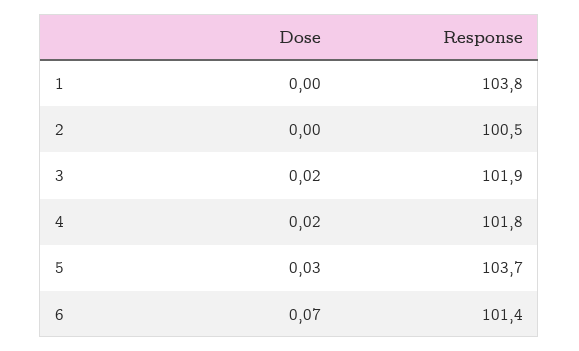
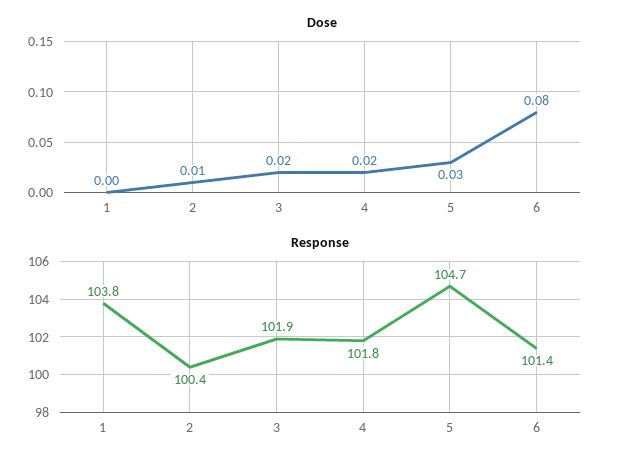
Dose, 2: 0 -> 0.01
Response, 2: 100.5 -> 100.4
Response, 5: 103.7 -> 104.7
Dose, 6: 0.07 -> 0.08

